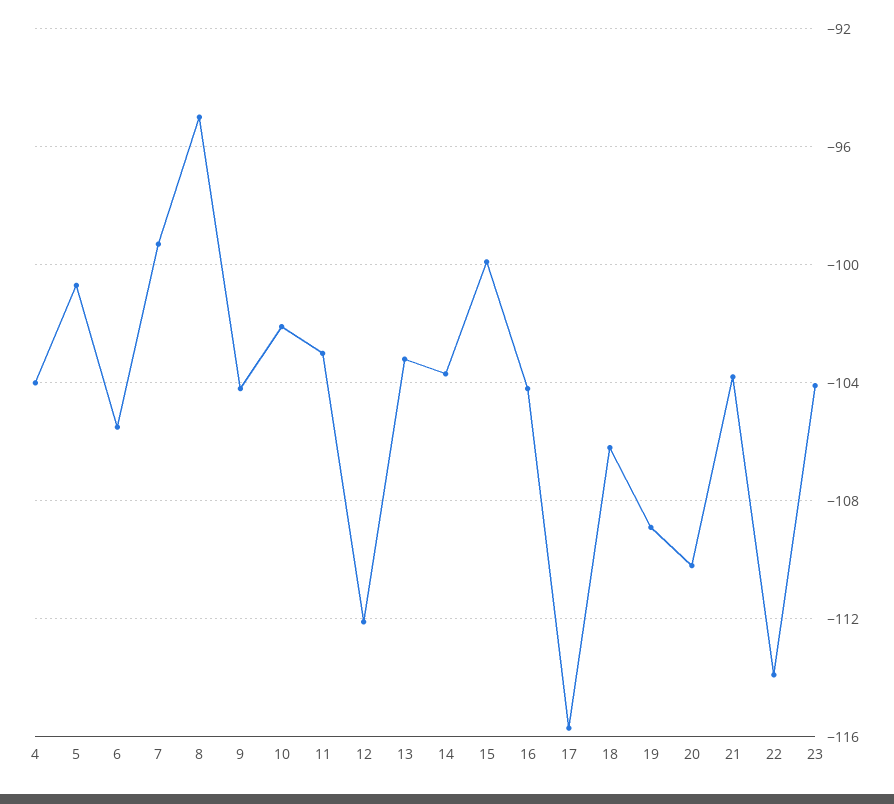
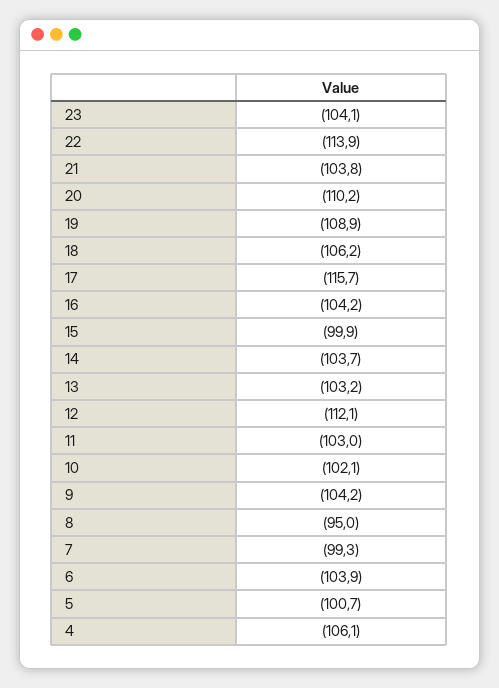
4: -104 -> -106.1
6: -105.5 -> -103.9

